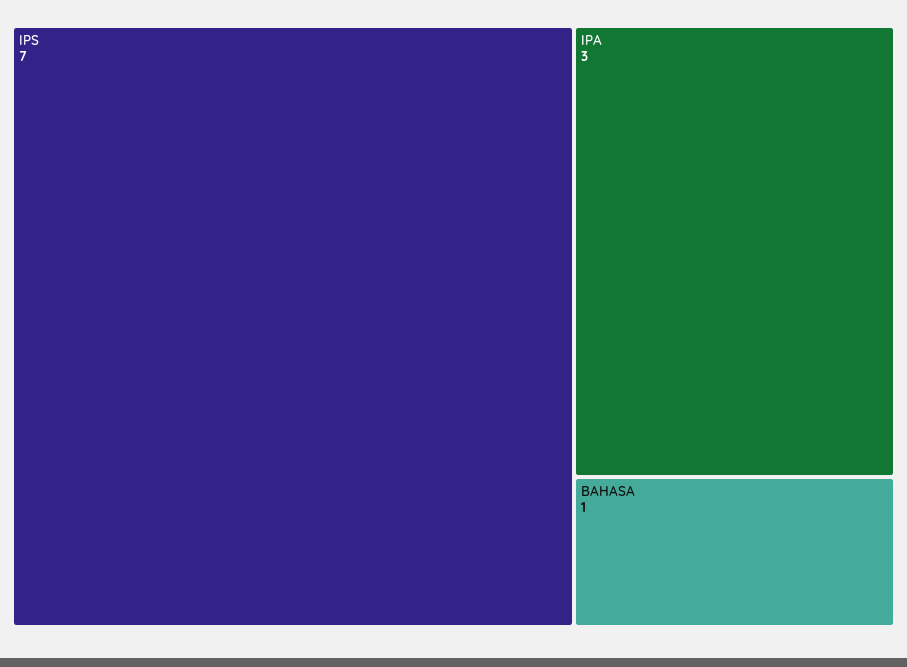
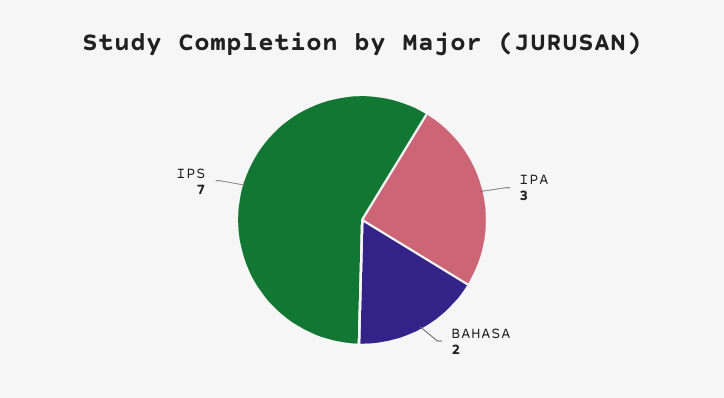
BAHASA: 1 -> 2

